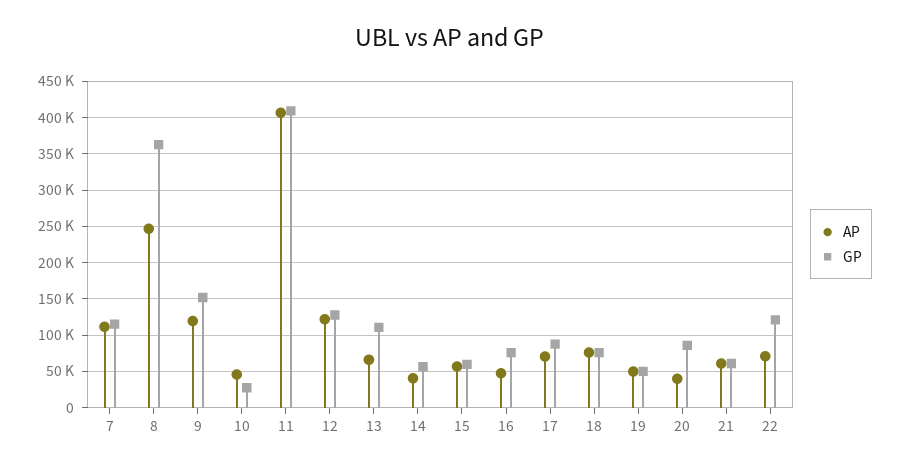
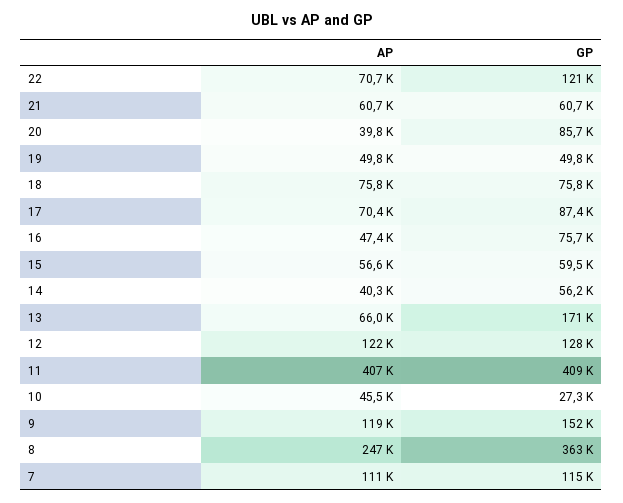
GP, 13: 110000 -> 171000

